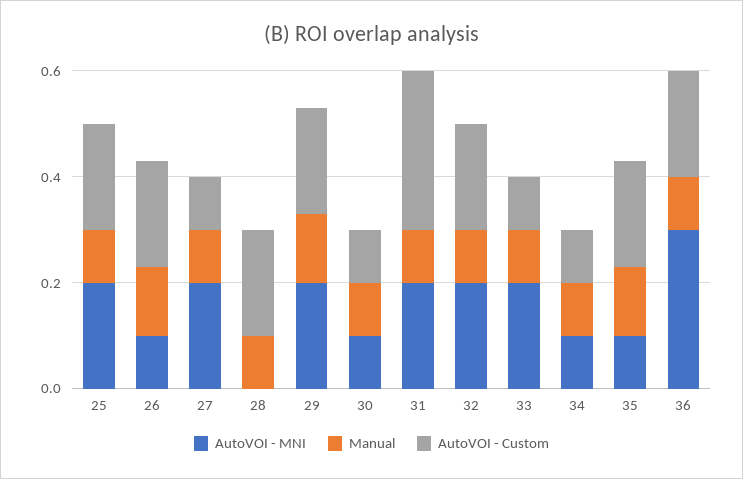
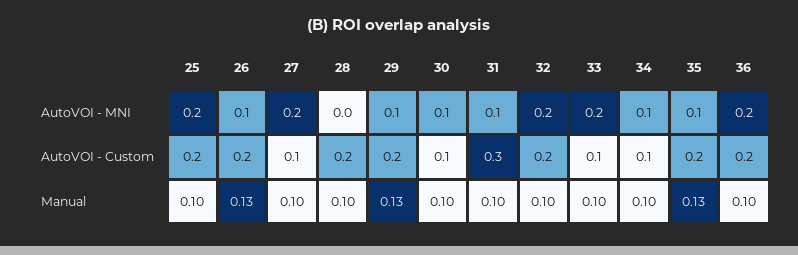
AutoVOI - MNI, 29: 0.2 -> 0.1
AutoVOI - MNI, 31: 0.2 -> 0.1
AutoVOI - MNI, 36: 0.3 -> 0.2

